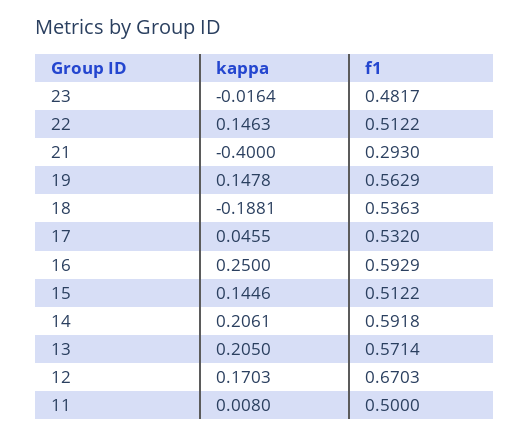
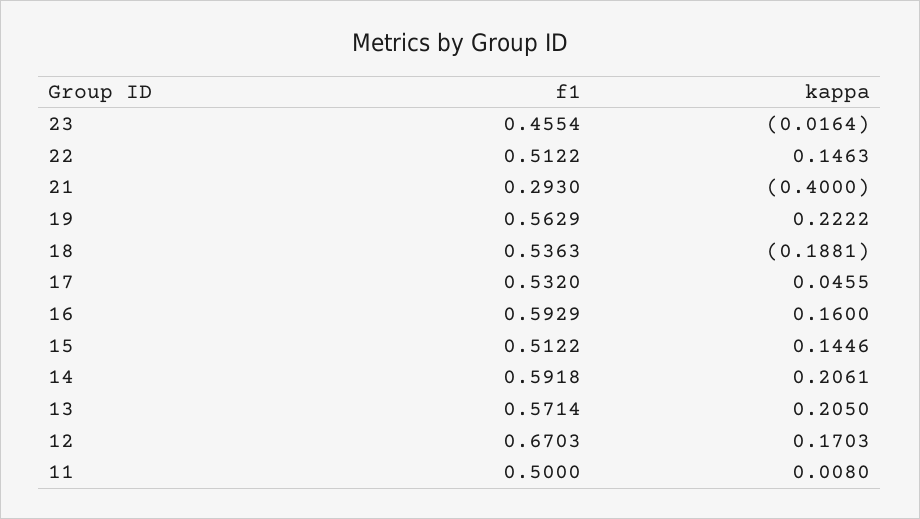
f1, 23: 0.4817 -> 0.4554
kappa, 19: 0.1478 -> 0.2222
kappa, 16: 0.25 -> 0.16

